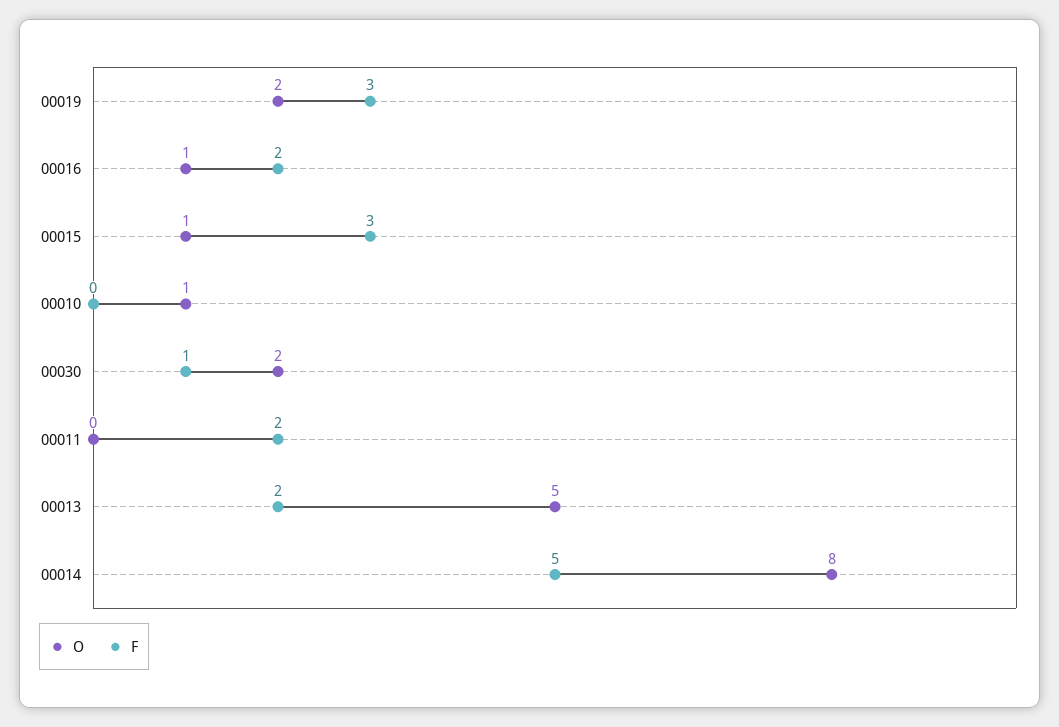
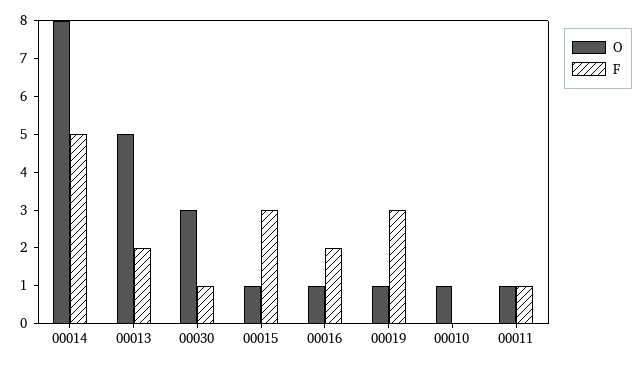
O, 00019: 2 -> 1
O, 00030: 2 -> 3
O, 00011: 0 -> 1
F, 00011: 2 -> 1

